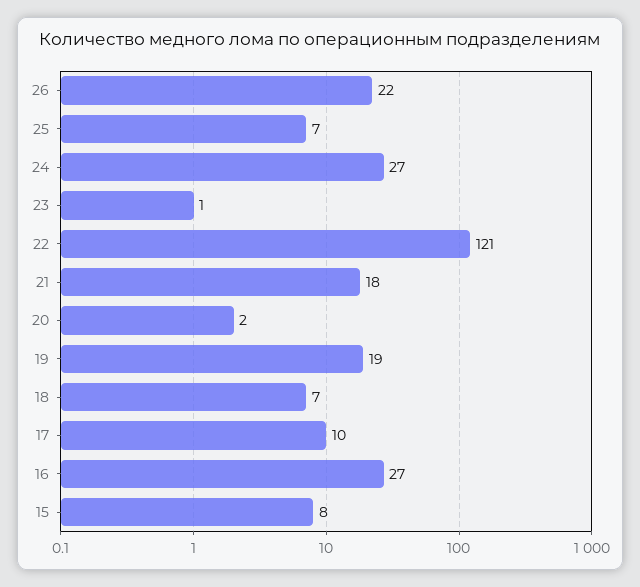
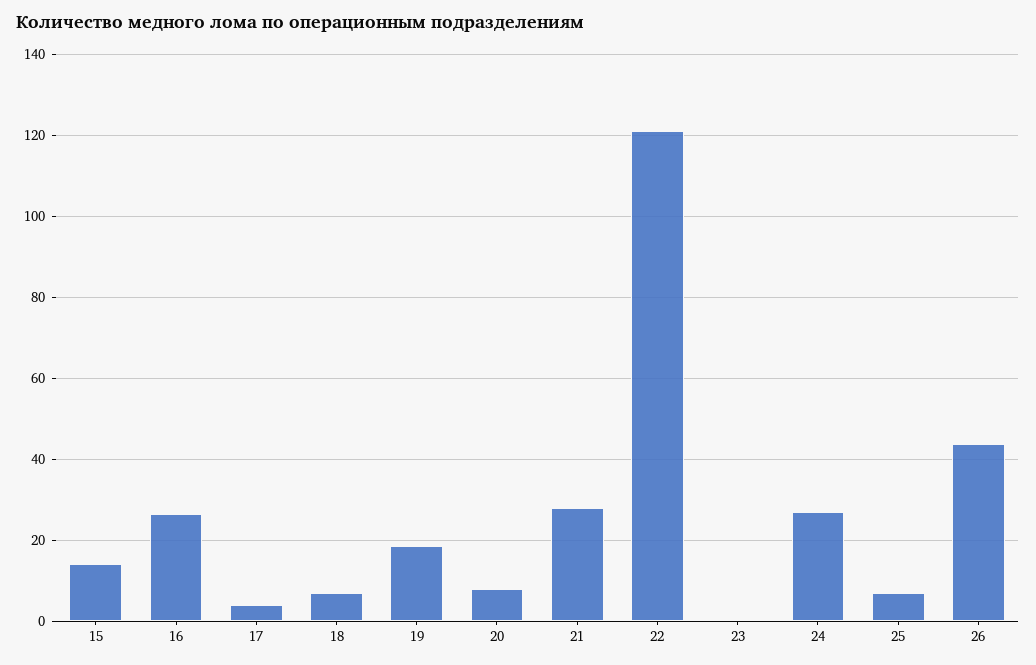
26: 22 -> 44
21: 18 -> 28
20: 2 -> 8
17: 10 -> 4
15: 8 -> 14

